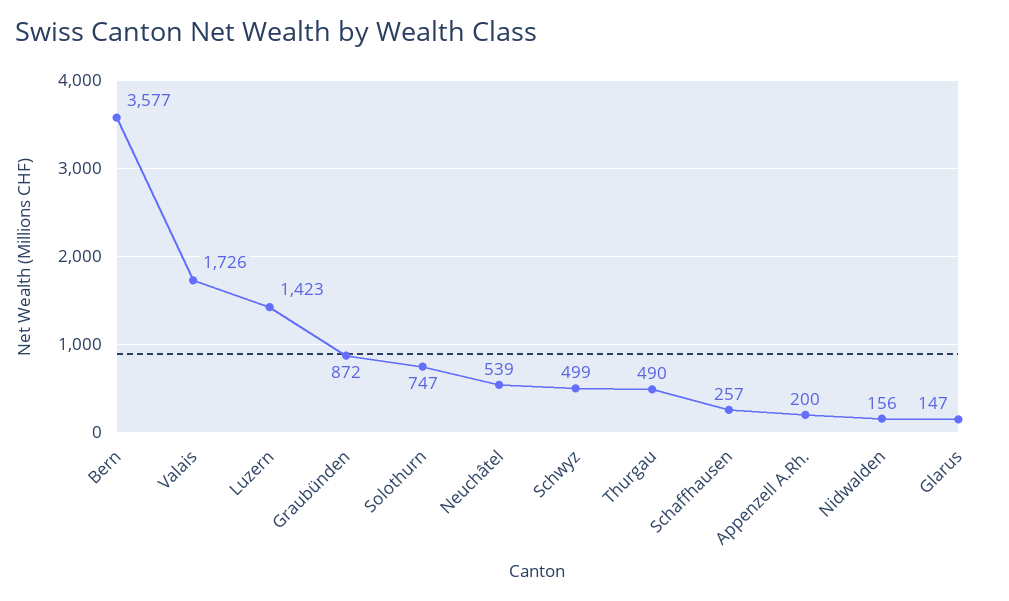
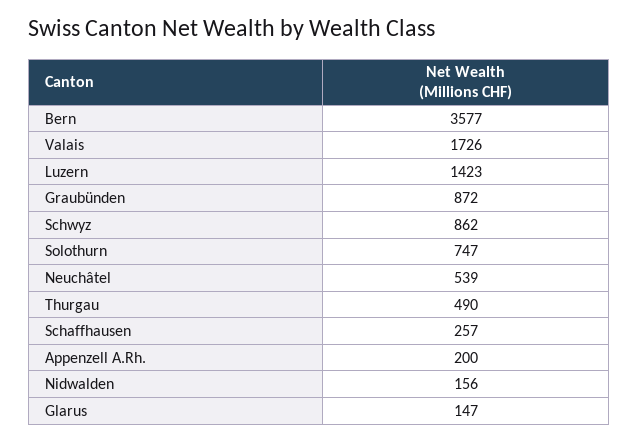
Schwyz: 499 -> 862

